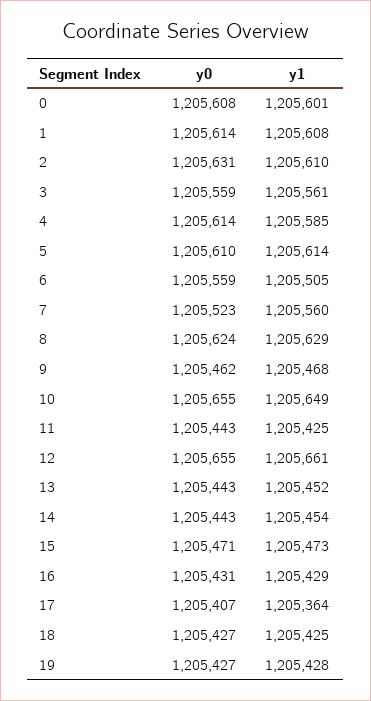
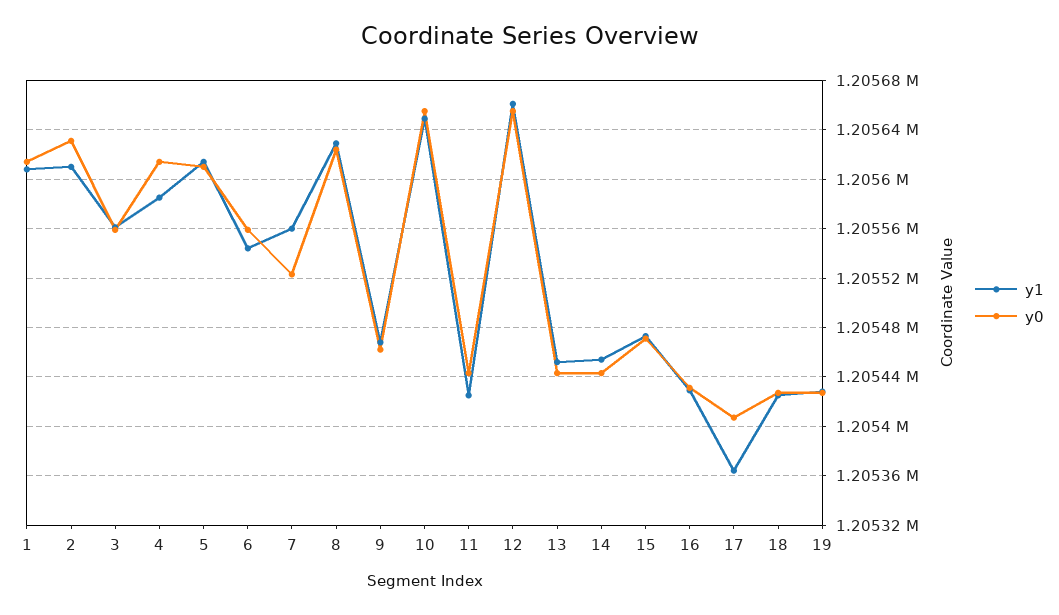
y0, 0: 1205608 -> none
y1, 0: 1205601 -> none
y1, 6: 1205505 -> 1205545

